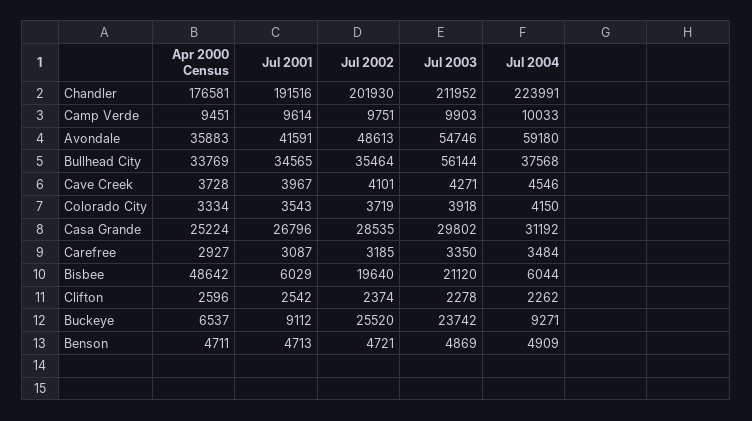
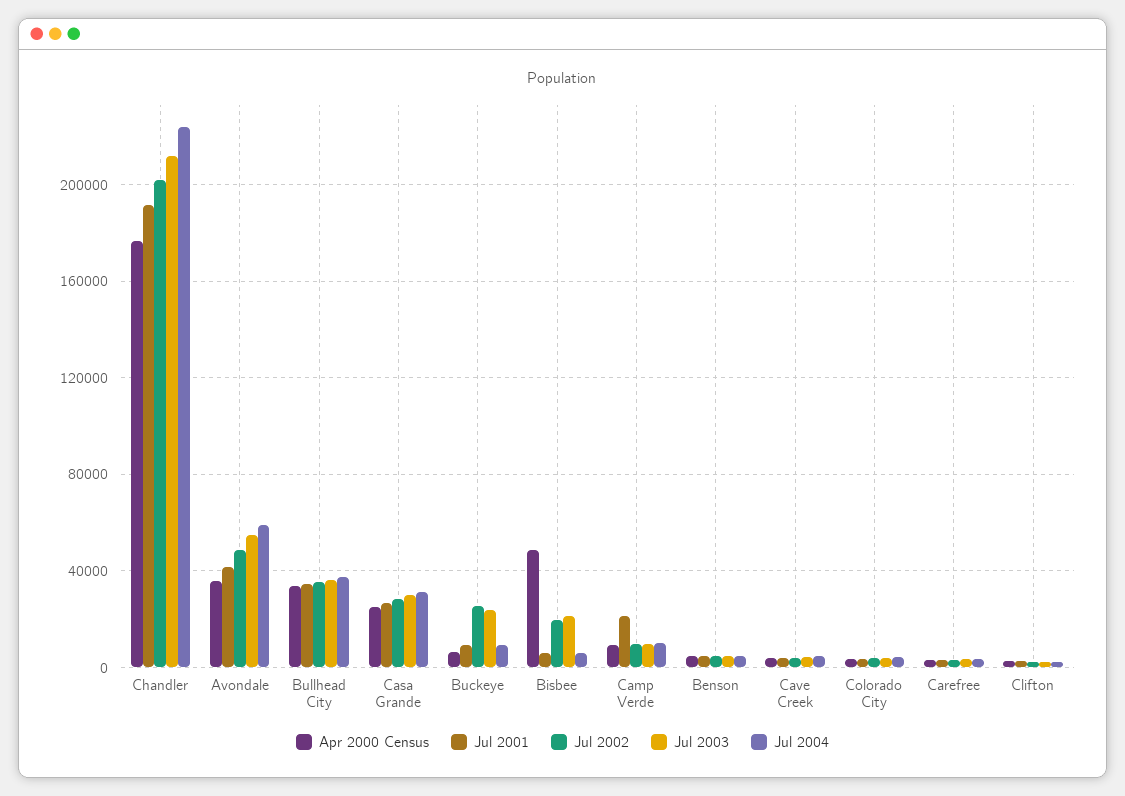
Jul 2001, Camp Verde: 9614 -> 20000
Jul 2003, Bullhead City: 56144 -> 35000

